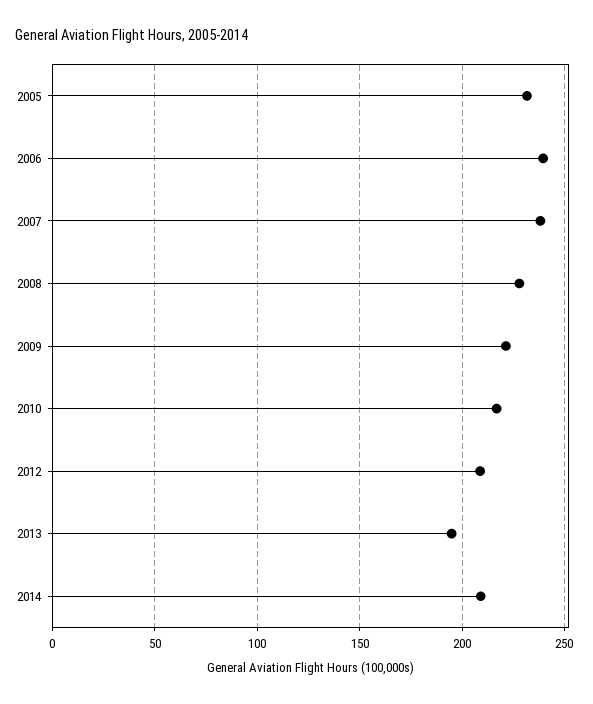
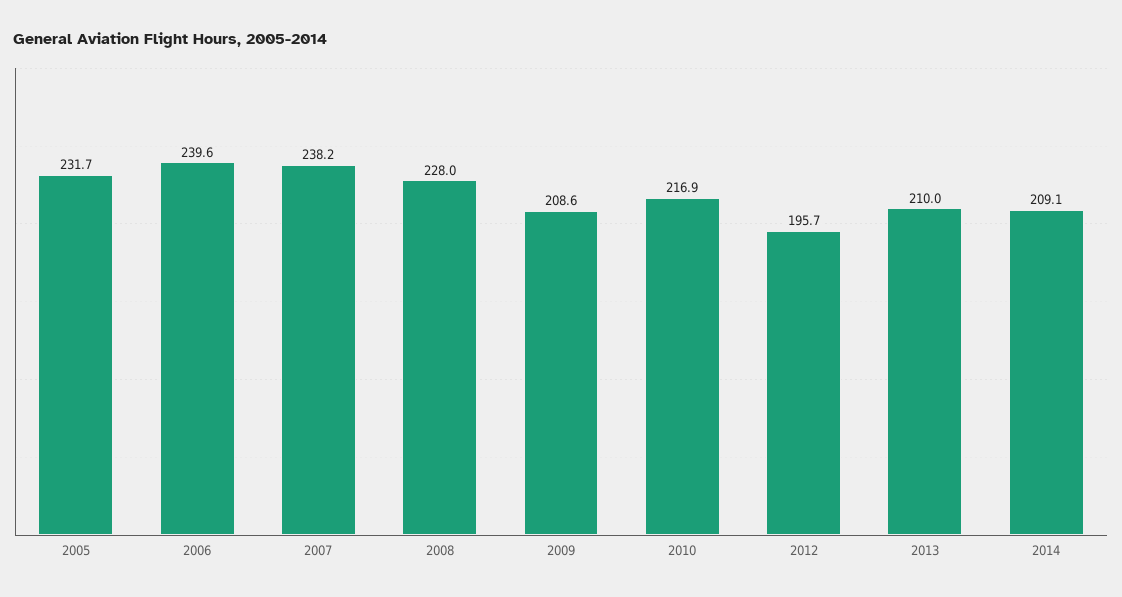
2009: 220 -> 208.6
2012: 210 -> 195.7
2013: 195 -> 210

